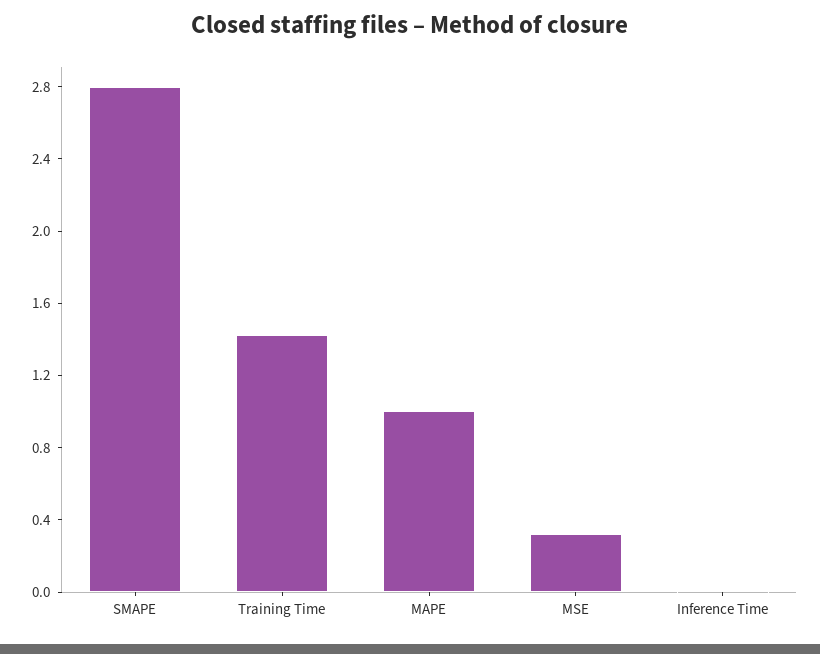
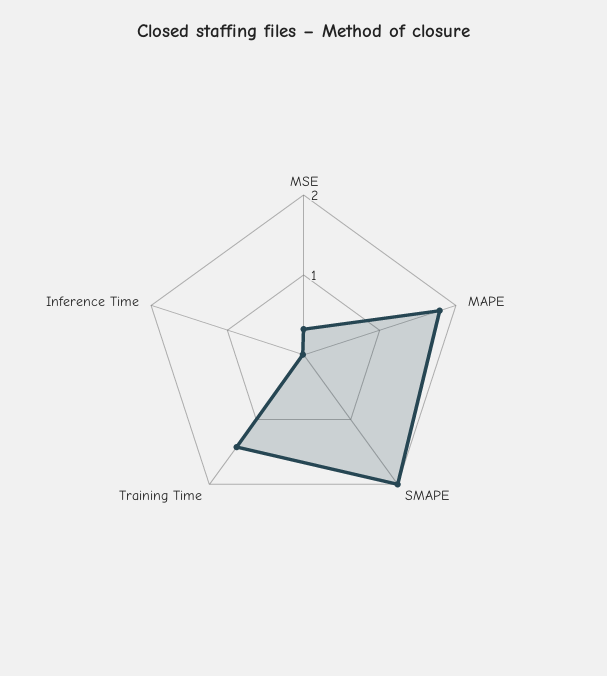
SMAPE: 2.8 -> 2
MAPE: 1 -> 1.8

